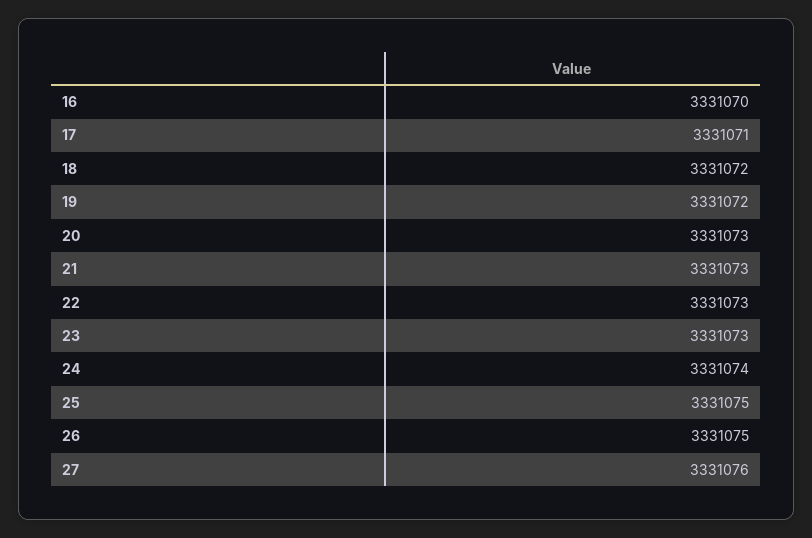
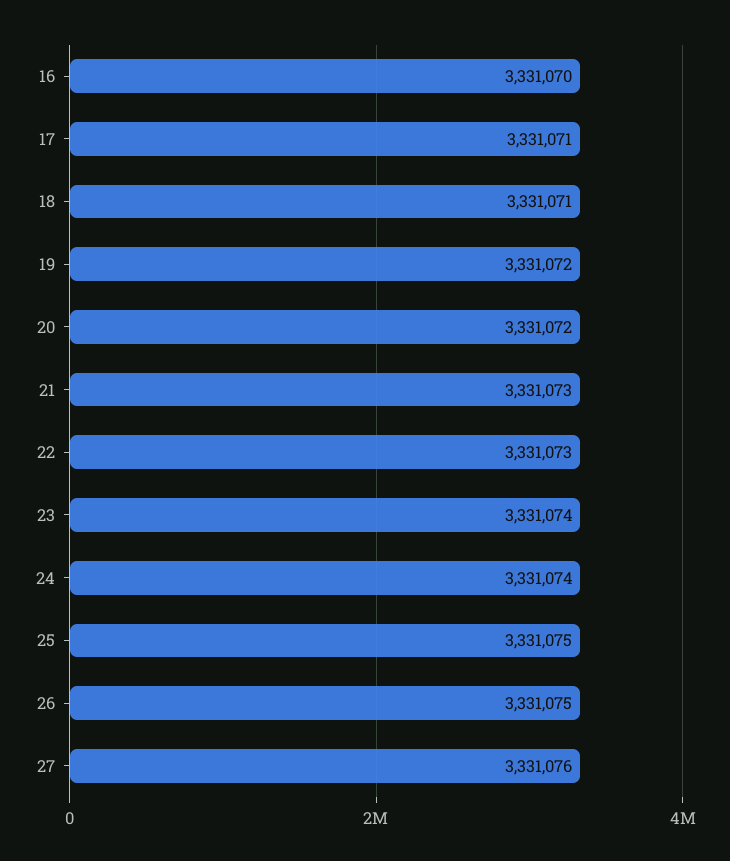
18: 3331072 -> 3331071
20: 3331073 -> 3331072
23: 3331073 -> 3331074

